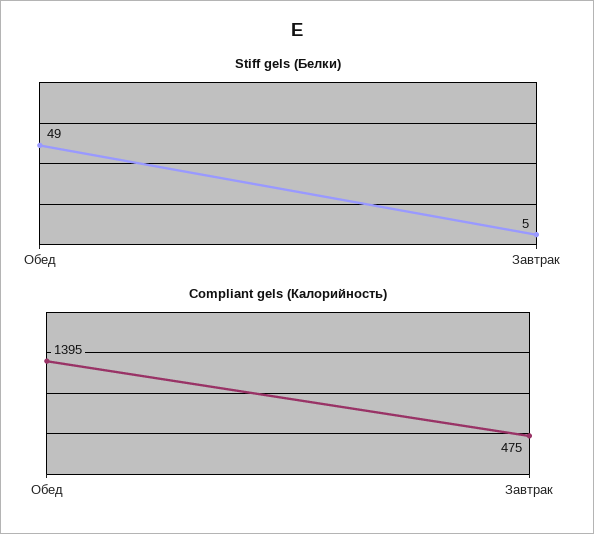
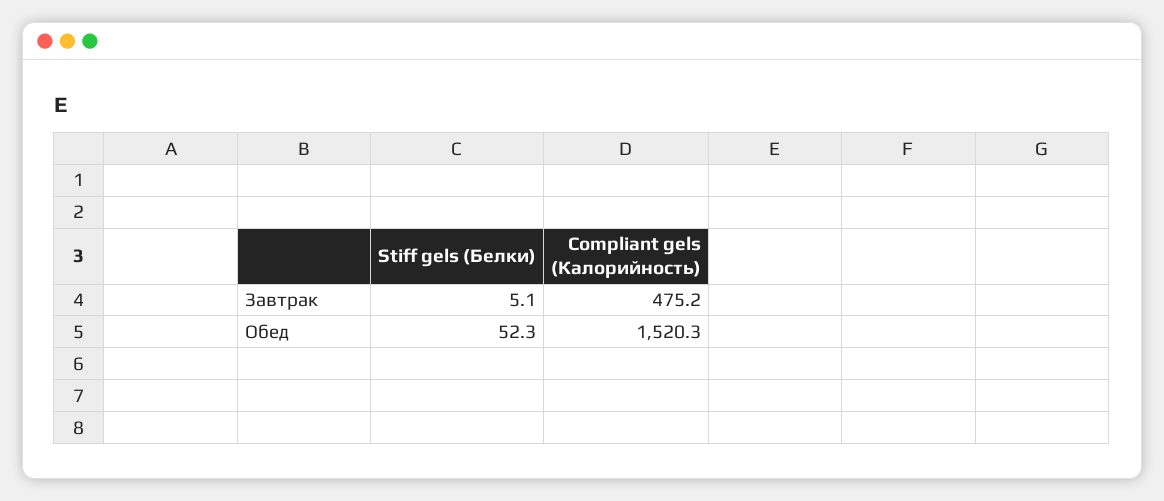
Stiff gels (Белки), Обед: 49 -> 52.3
Compliant gels (Калорийность), Обед: 1395 -> 1520.3

